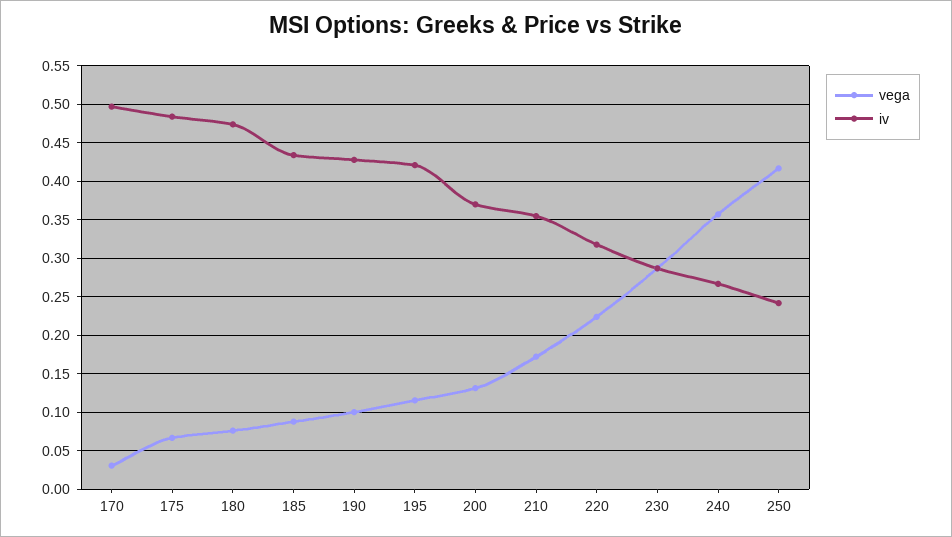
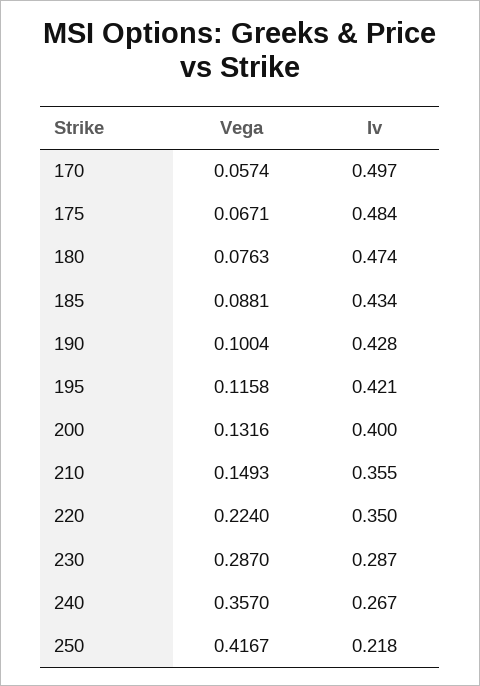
vega, 170: 0.03 -> 0.0574
iv, 200: 0.37 -> 0.4
vega, 210: 0.17 -> 0.1493
iv, 220: 0.32 -> 0.35
iv, 250: 0.24 -> 0.218

